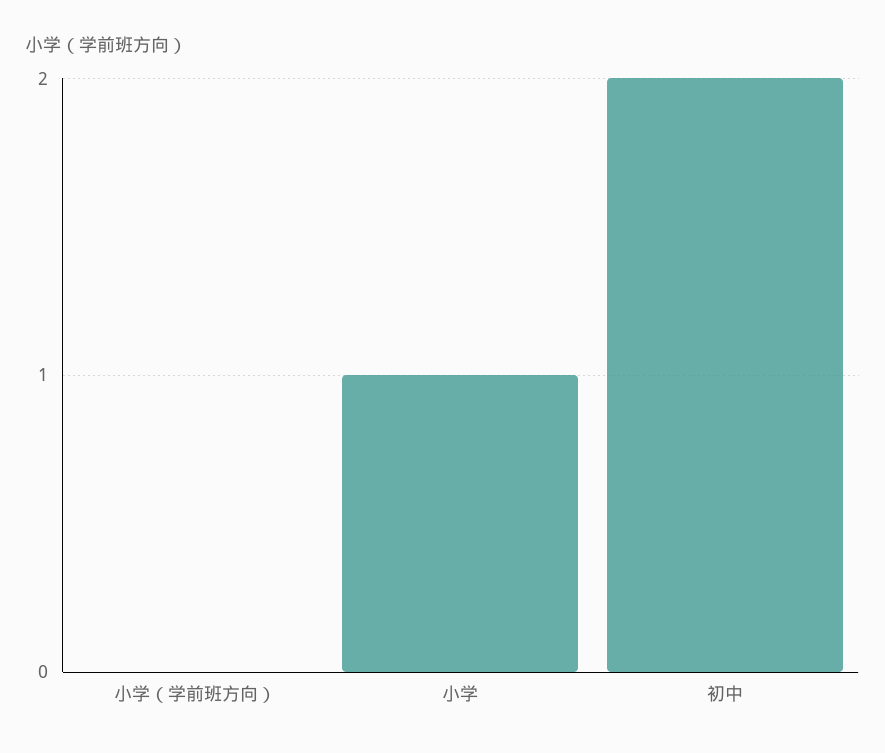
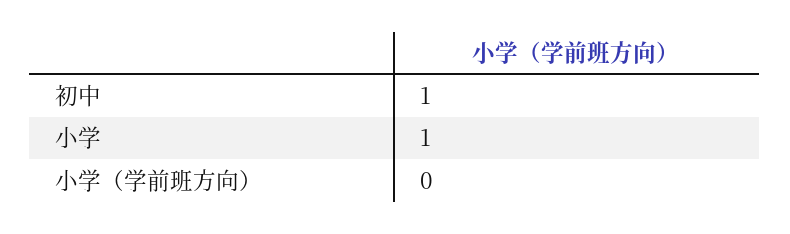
初中: 2 -> 1

